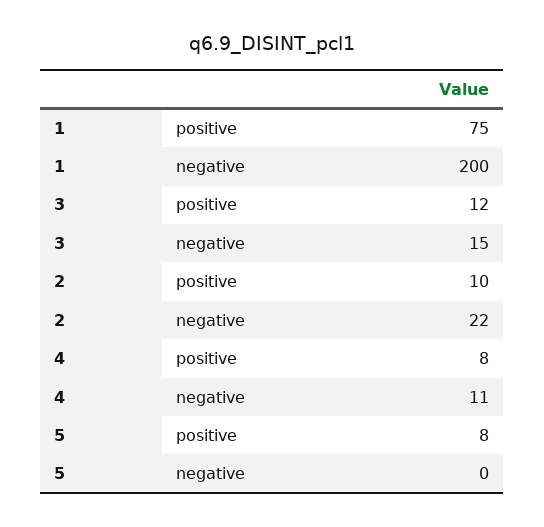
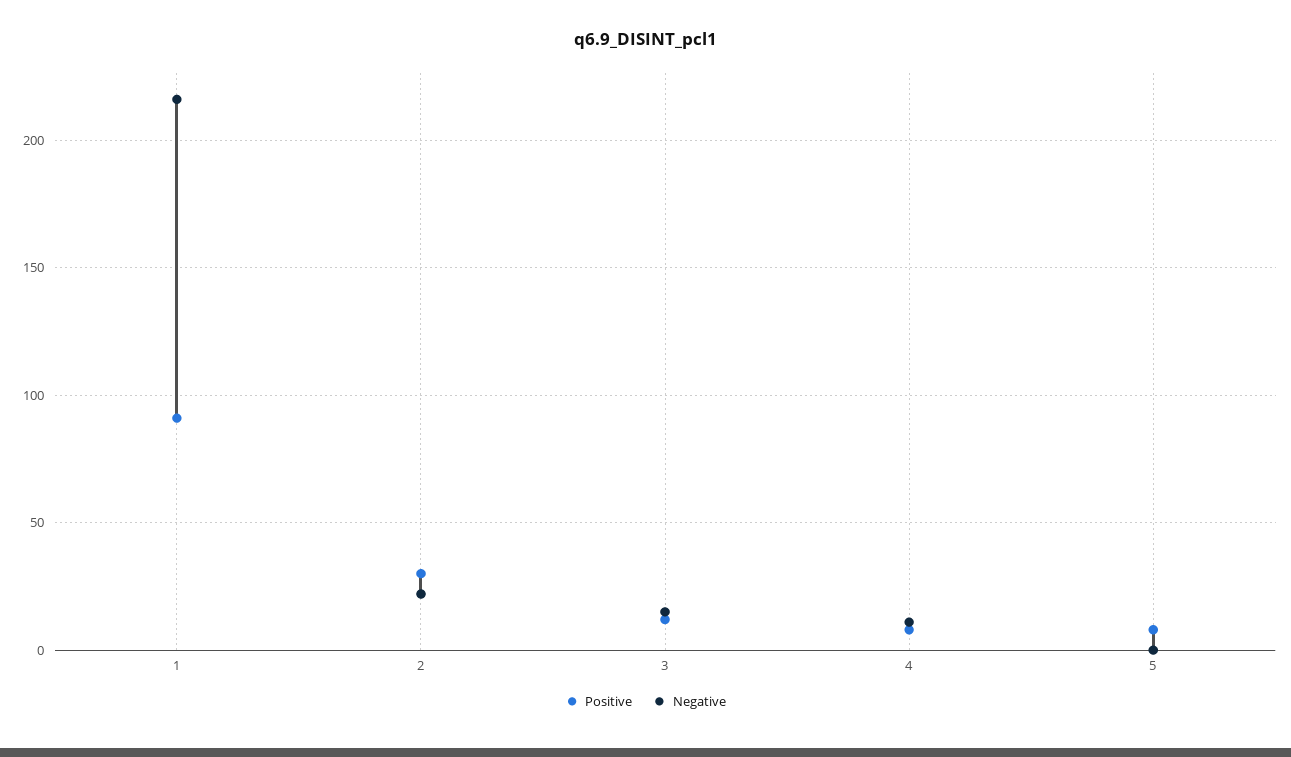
positive, 1: 75 -> 90
negative, 1: 200 -> 215
positive, 2: 10 -> 30

